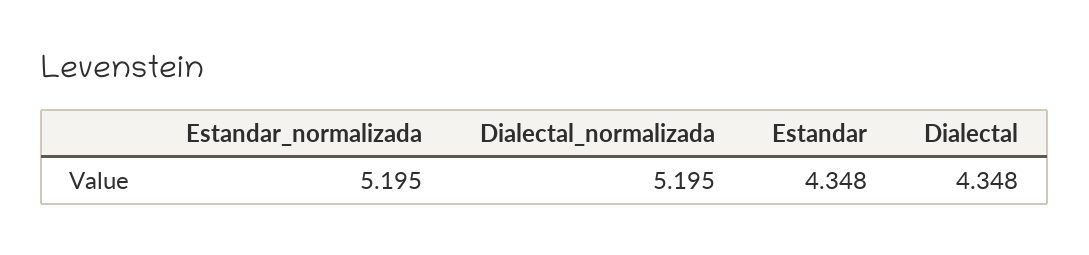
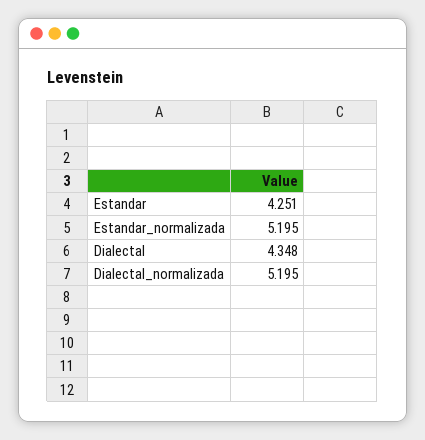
Estandar: 4.348 -> 4.251

